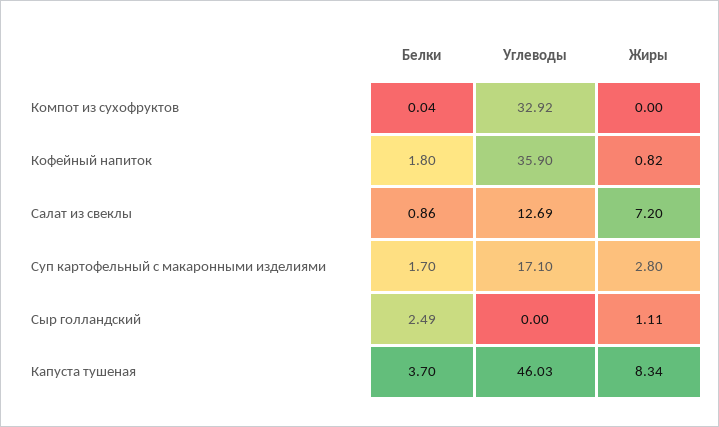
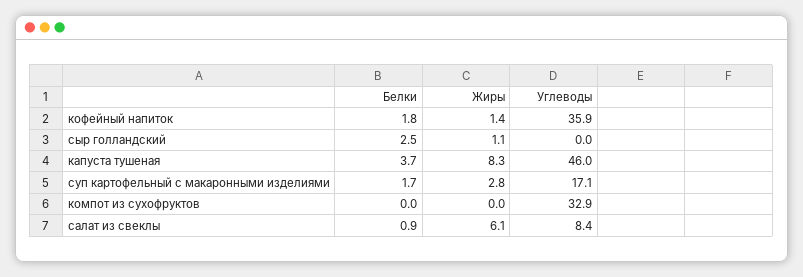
Жиры, Кофейный напиток: 0.82 -> 1.4
Углеводы, Салат из свеклы: 12.69 -> 8.4
Жиры, Салат из свеклы: 7.2 -> 6.1

